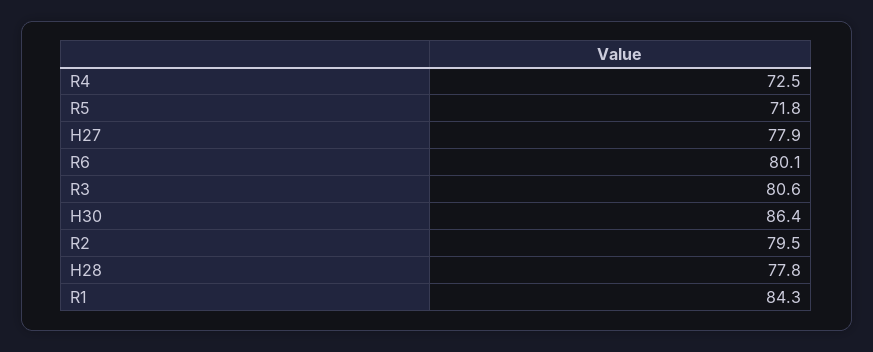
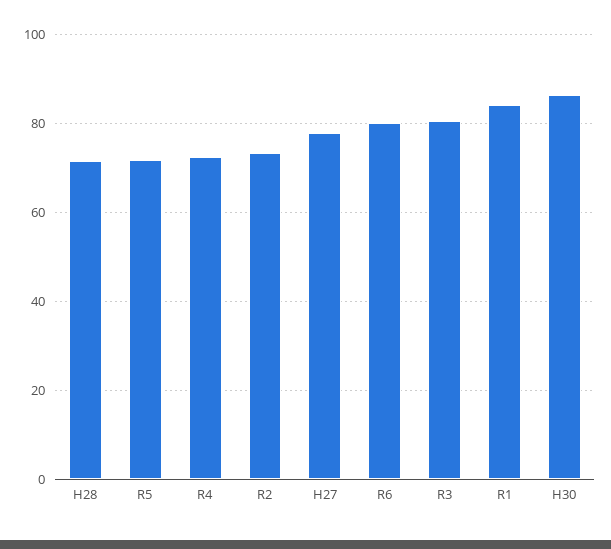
R2: 79.5 -> 74
H28: 77.8 -> 72

